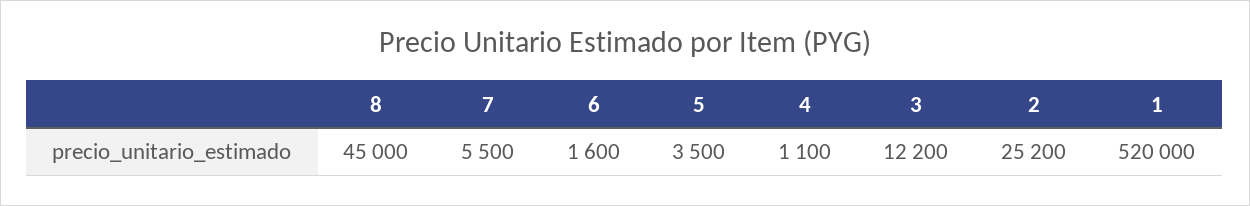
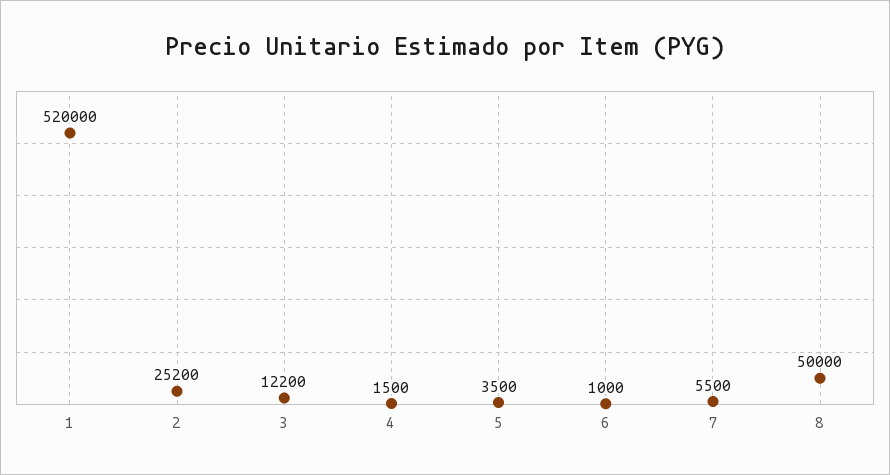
8: 45000 -> 50000
6: 1600 -> 1000
4: 1100 -> 1500

